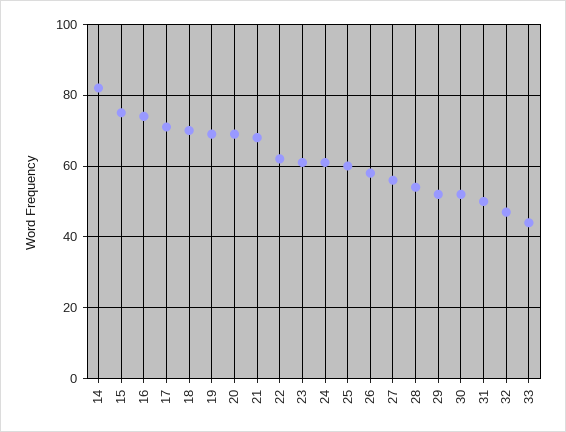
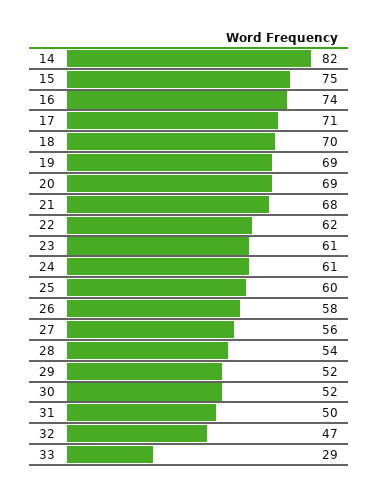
33: 45 -> 29

